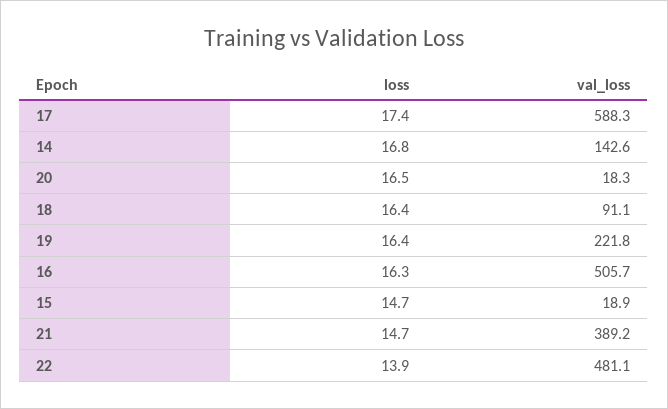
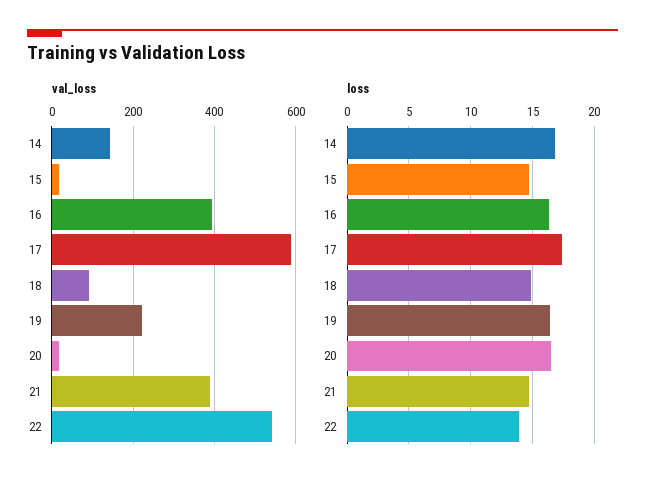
loss, 18: 16.4 -> 15
val_loss, 16: 505.7 -> 400
val_loss, 22: 481.1 -> 540

